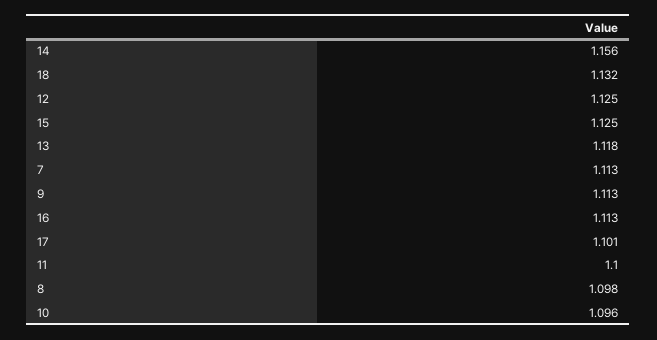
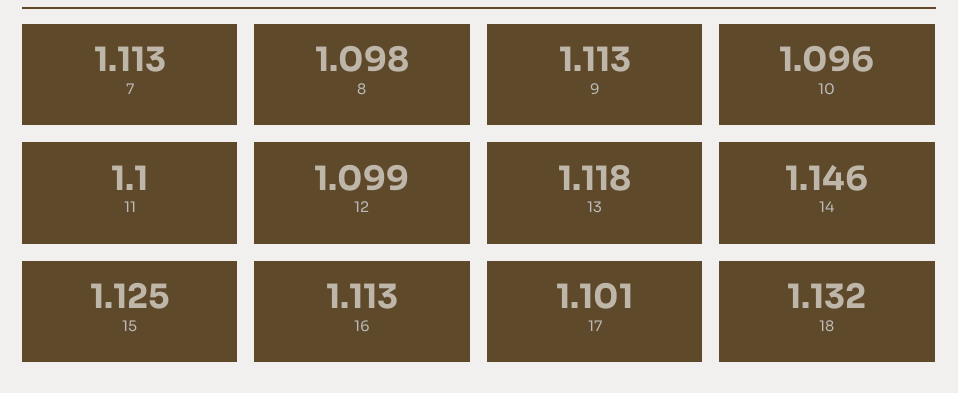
14: 1.156 -> 1.146
12: 1.125 -> 1.099

